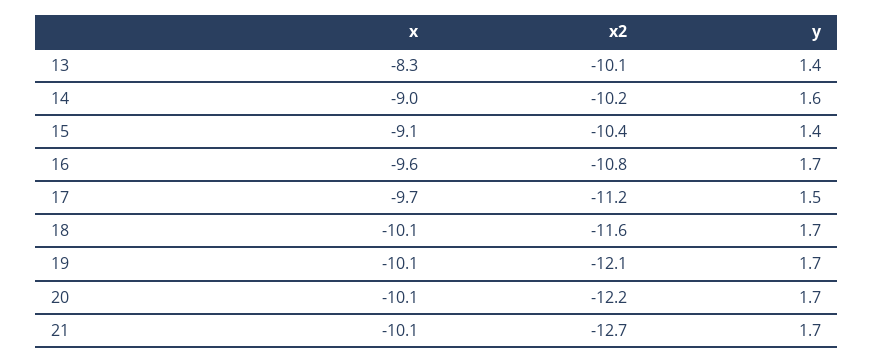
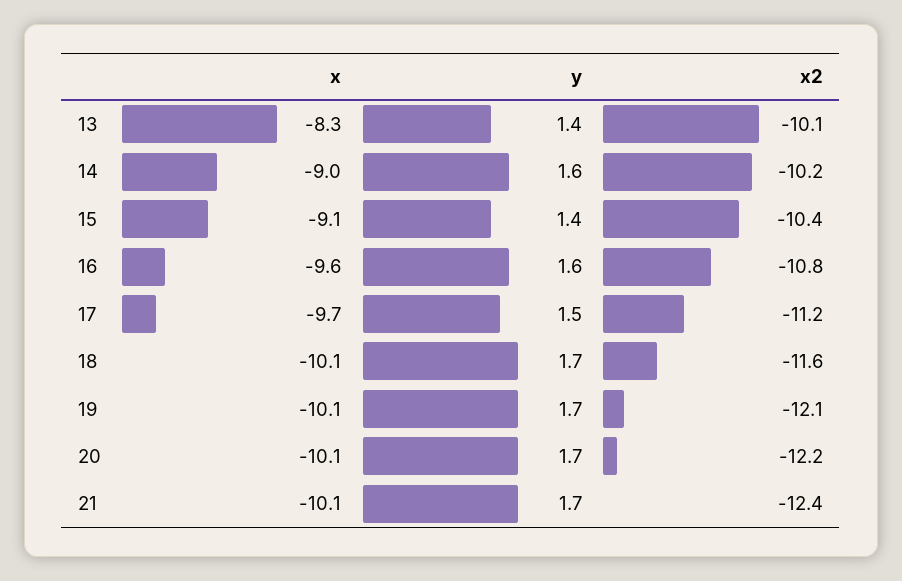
y, 16: 1.7 -> 1.6
x2, 21: -12.7 -> -12.4

